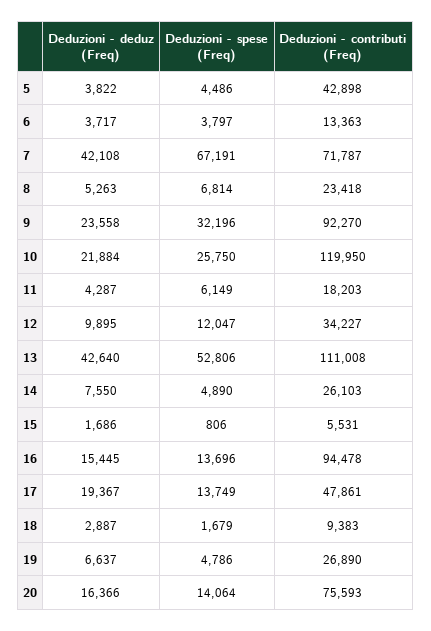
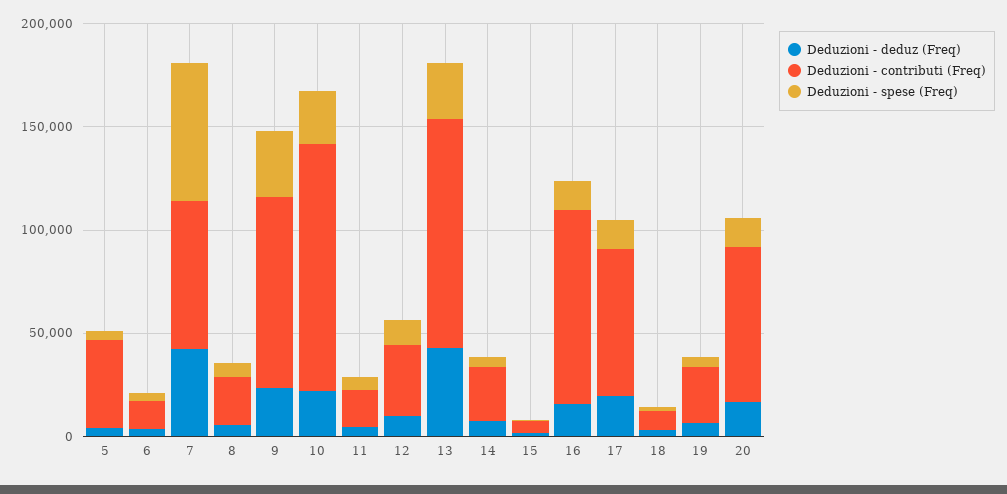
Deduzioni - spese (Freq), 13: 52806 -> 30000
Deduzioni - contributi (Freq), 17: 47861 -> 70000

